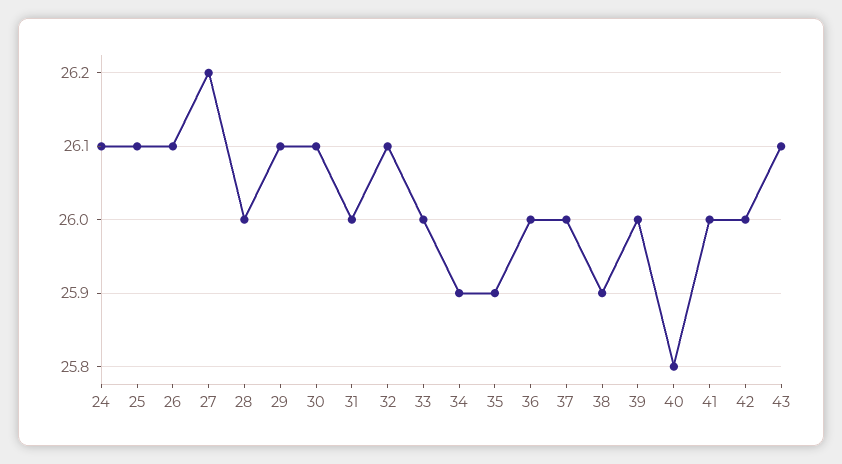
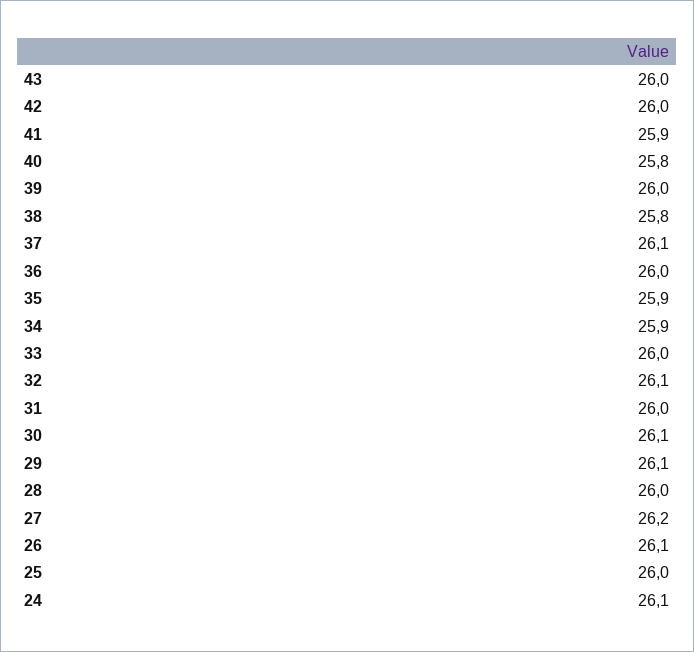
25: 26.1 -> 26
37: 26 -> 26.1
38: 25.9 -> 25.8
41: 26 -> 25.9
43: 26.1 -> 26

